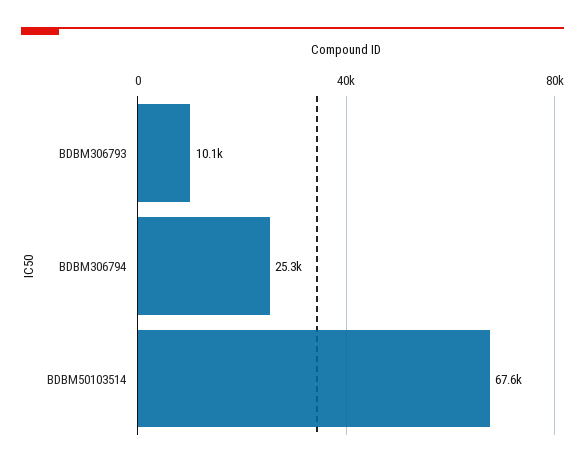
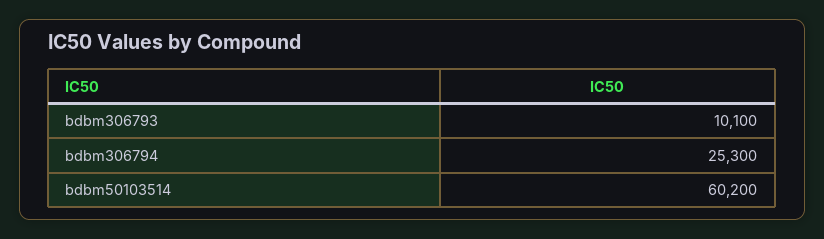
BDBM50103514: 67600 -> 60200

